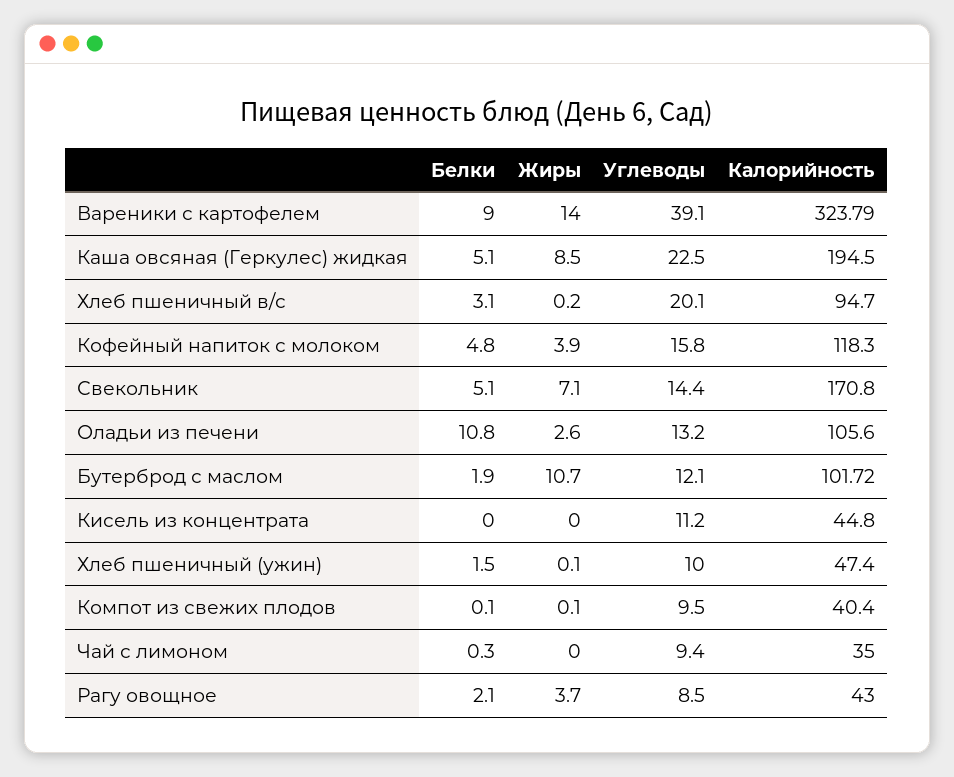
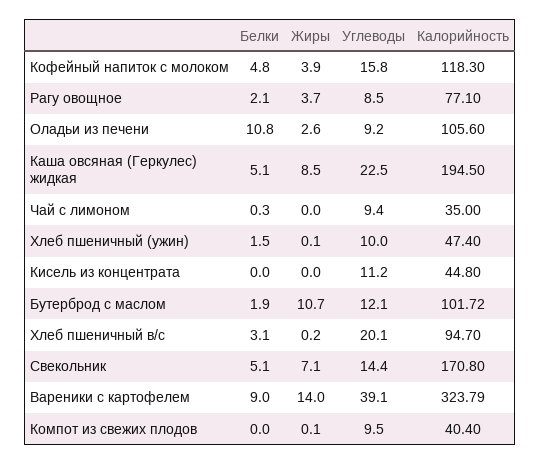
Углеводы, Оладьи из печени: 13.2 -> 9.2
Белки, Компот из свежих плодов: 0.1 -> 0
Калорийность, Рагу овощное: 43 -> 77.1

